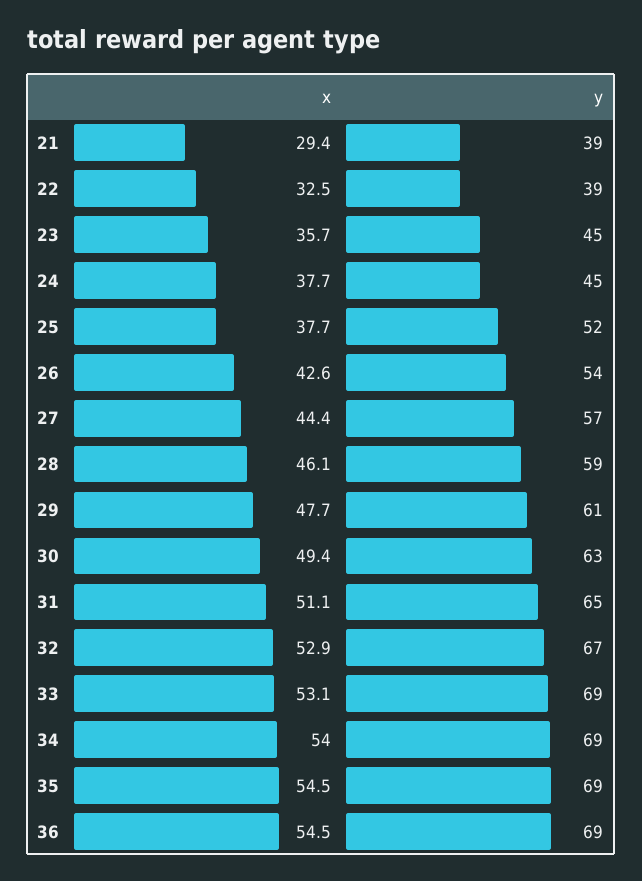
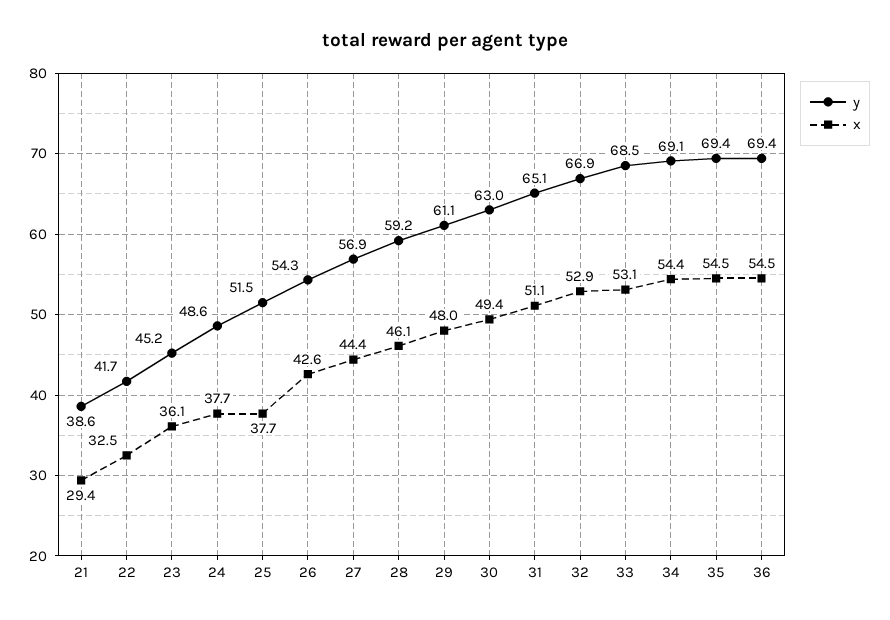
y, 22: 39 -> 41.7
x, 23: 35.7 -> 36.1
y, 24: 45 -> 48.6
x, 29: 47.7 -> 48
x, 34: 54 -> 54.4

